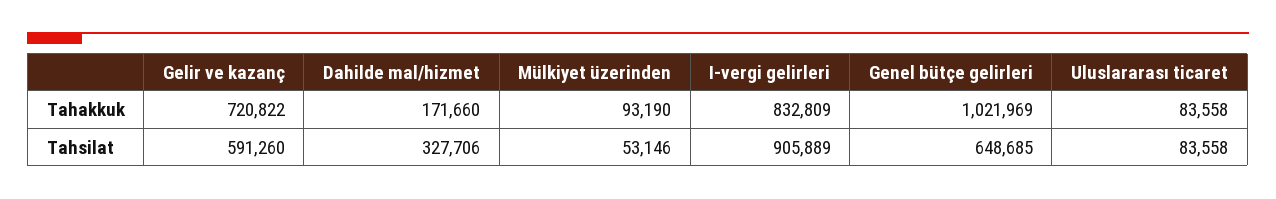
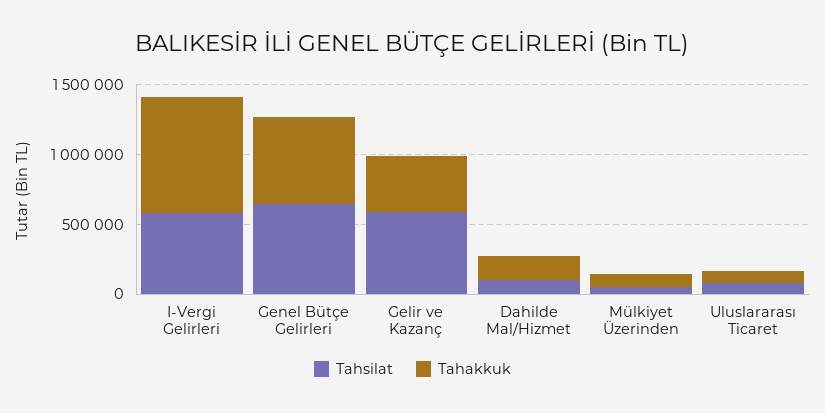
Tahakkuk, Gelir ve kazanç: 720822 -> 400000
Tahakkuk, Genel bütçe gelirleri: 1021969 -> 600000
Tahsilat, Dahilde mal/hizmet: 327706 -> 100000
Tahsilat, I-vergi gelirleri: 905889 -> 600000

